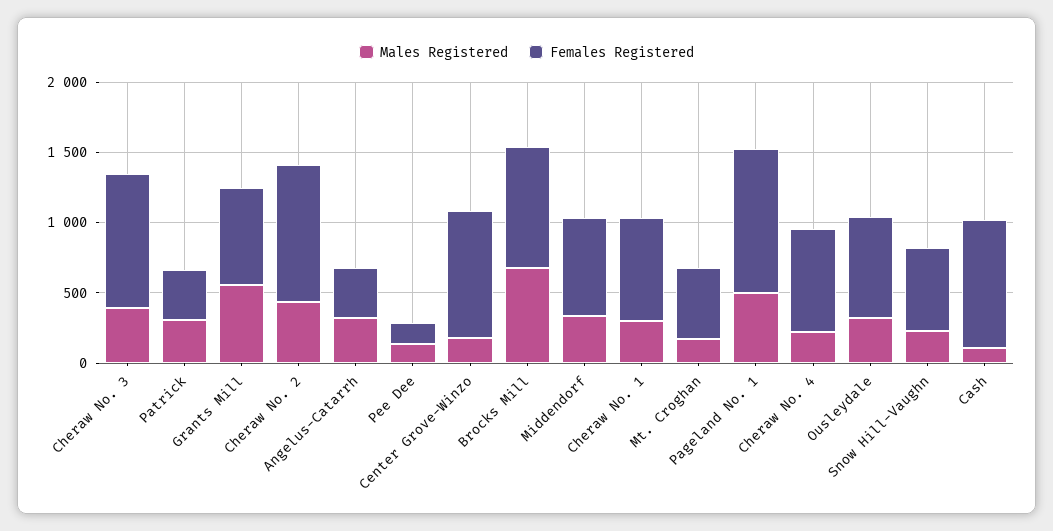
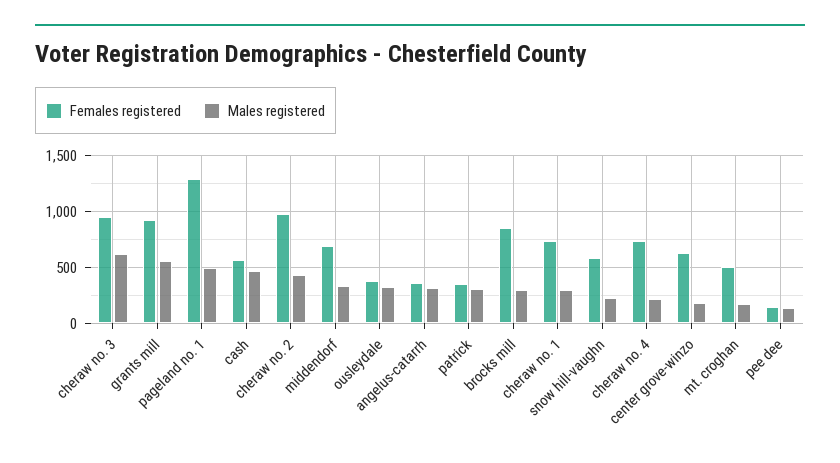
Males Registered, Cheraw No. 3: 400 -> 600
Females Registered, Grants Mill: 700 -> 900
Females Registered, Center Grove-Winzo: 900 -> 600
Males Registered, Brocks Mill: 700 -> 300
Females Registered, Pageland No. 1: 1000 -> 1300
Females Registered, Ousleydale: 700 -> 400
Males Registered, Cash: 100 -> 500
Females Registered, Cash: 900 -> 600

